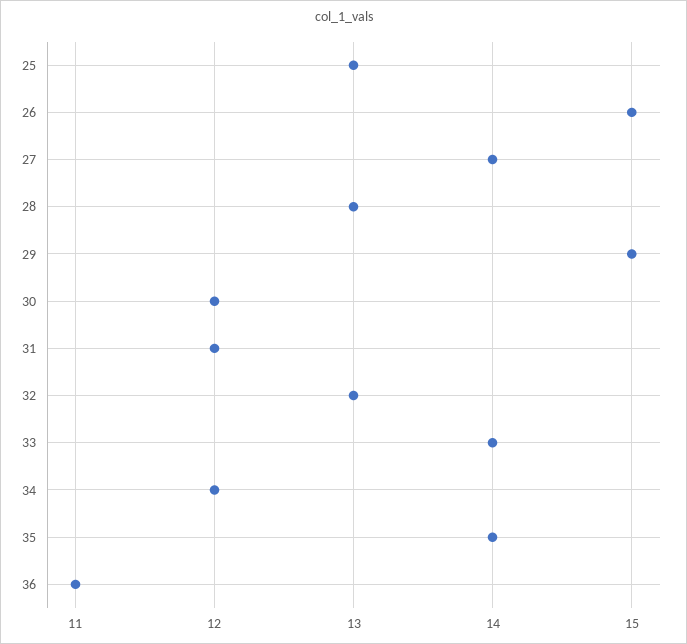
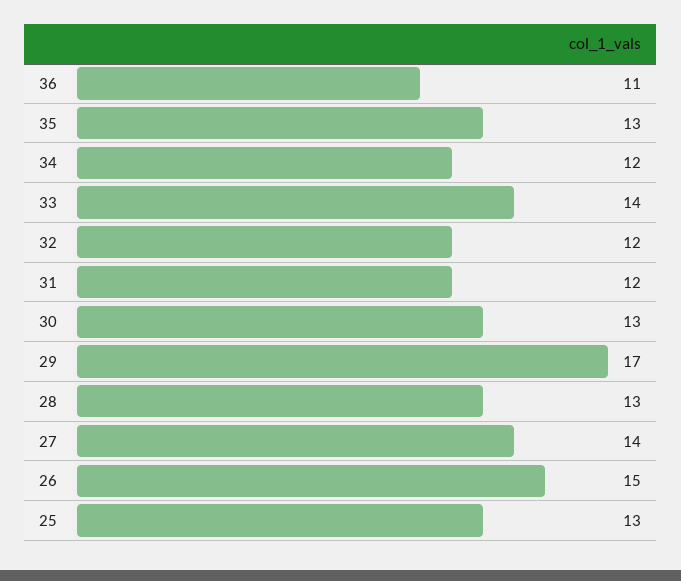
29: 15 -> 17
30: 12 -> 13
32: 13 -> 12
35: 14 -> 13

